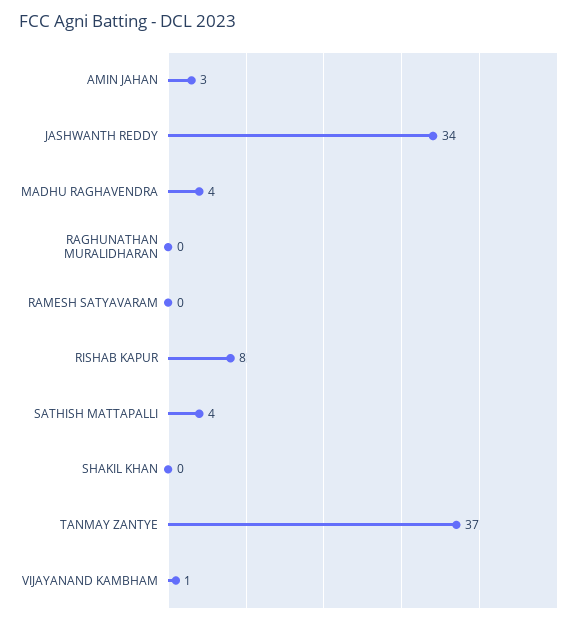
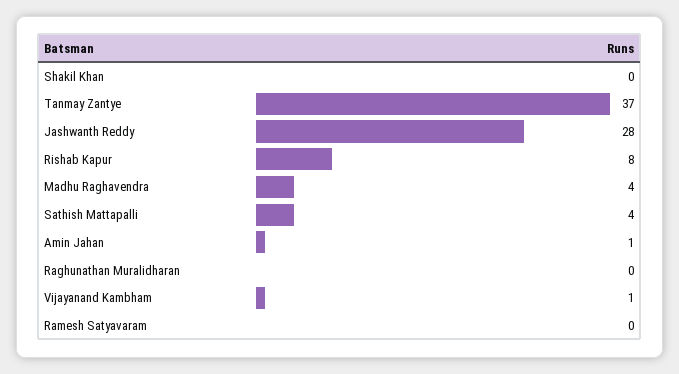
AMIN JAHAN: 3 -> 1
JASHWANTH REDDY: 34 -> 28

